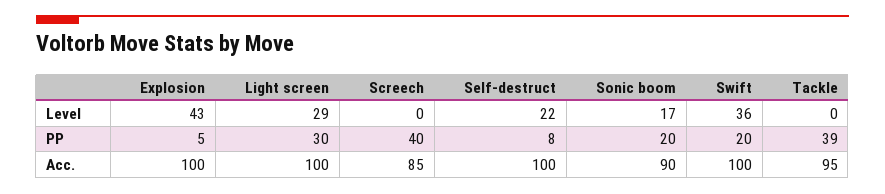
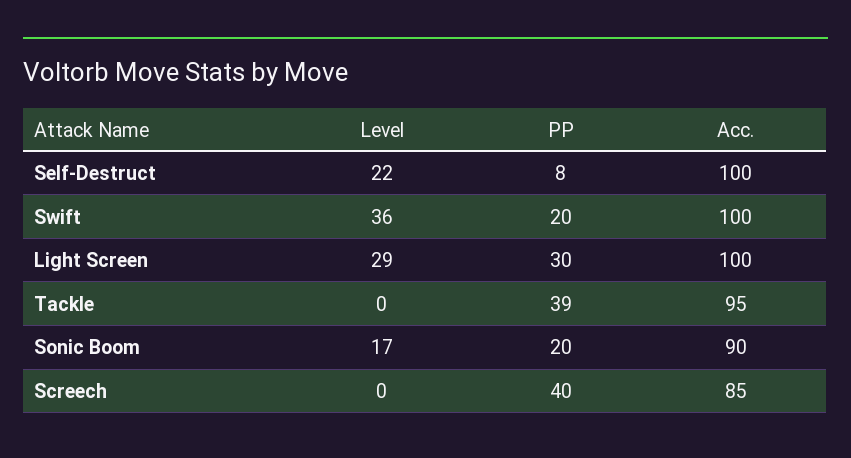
Explosion, Level: 43 -> none
Explosion, PP: 5 -> none
Explosion, Acc.: 100 -> none

